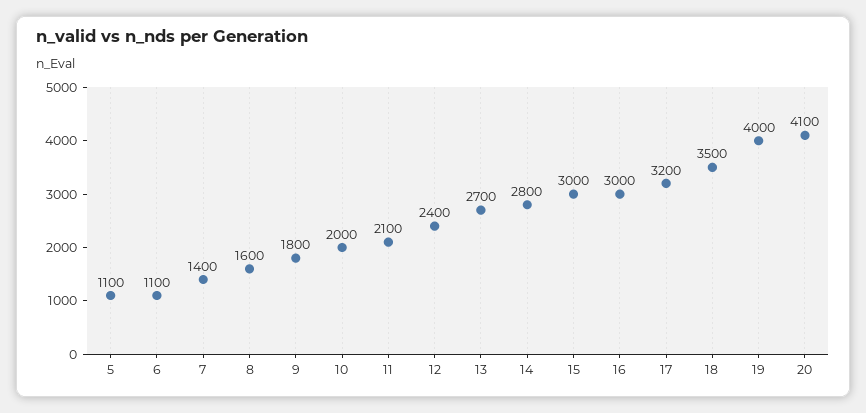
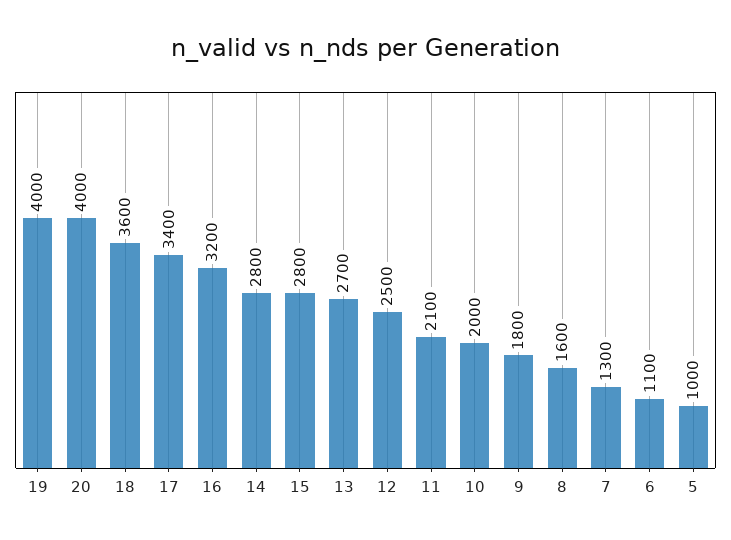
5: 1100 -> 1000
7: 1400 -> 1300
12: 2400 -> 2500
15: 3000 -> 2800
16: 3000 -> 3200
17: 3200 -> 3400
18: 3500 -> 3600
20: 4100 -> 4000

